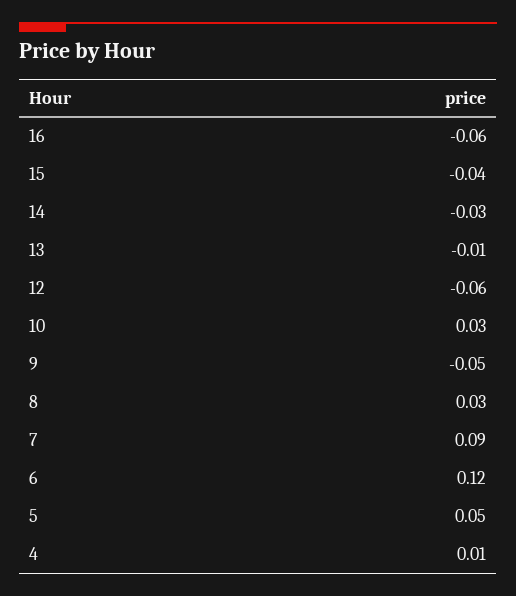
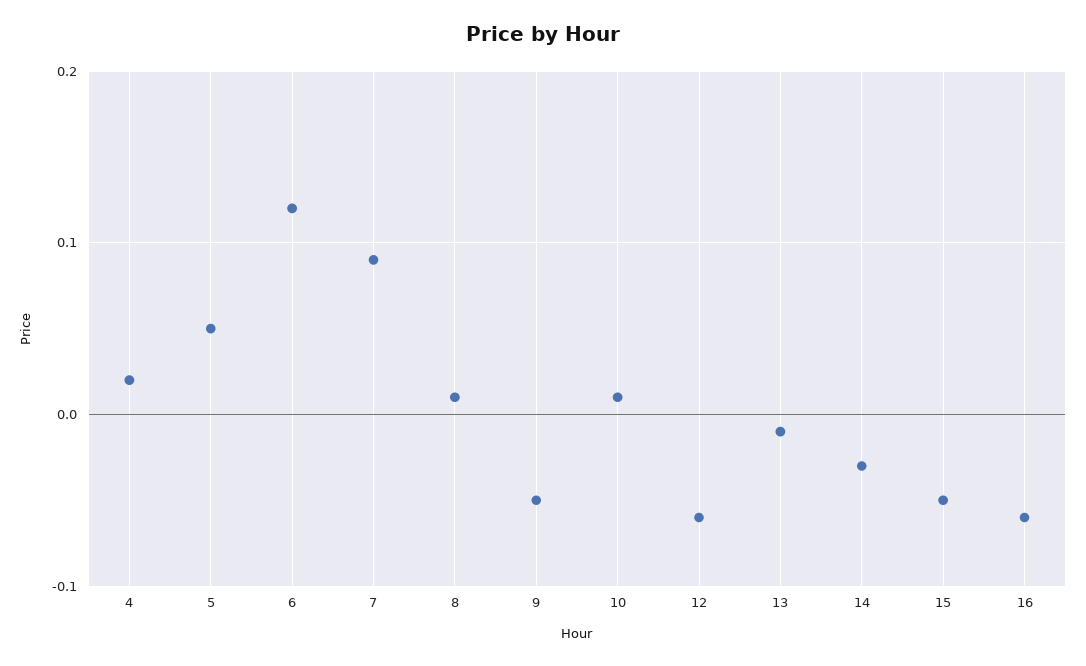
15: -0.04 -> -0.05
10: 0.03 -> 0.01
8: 0.03 -> 0.01
4: 0.01 -> 0.02

